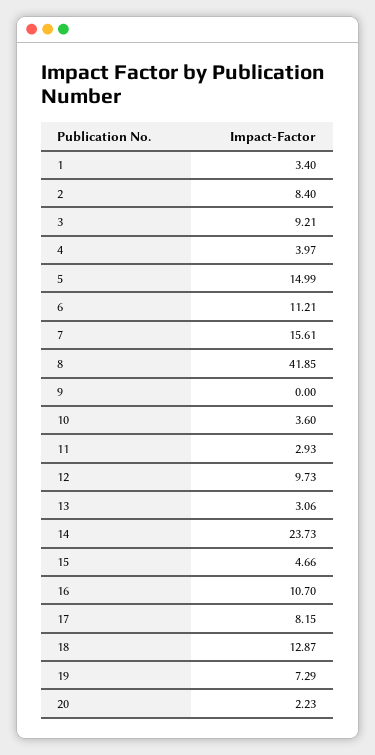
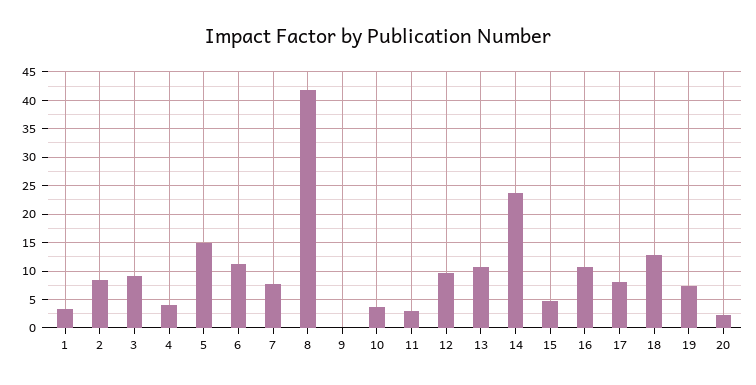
7: 15.61 -> 7.5
13: 3.06 -> 10

